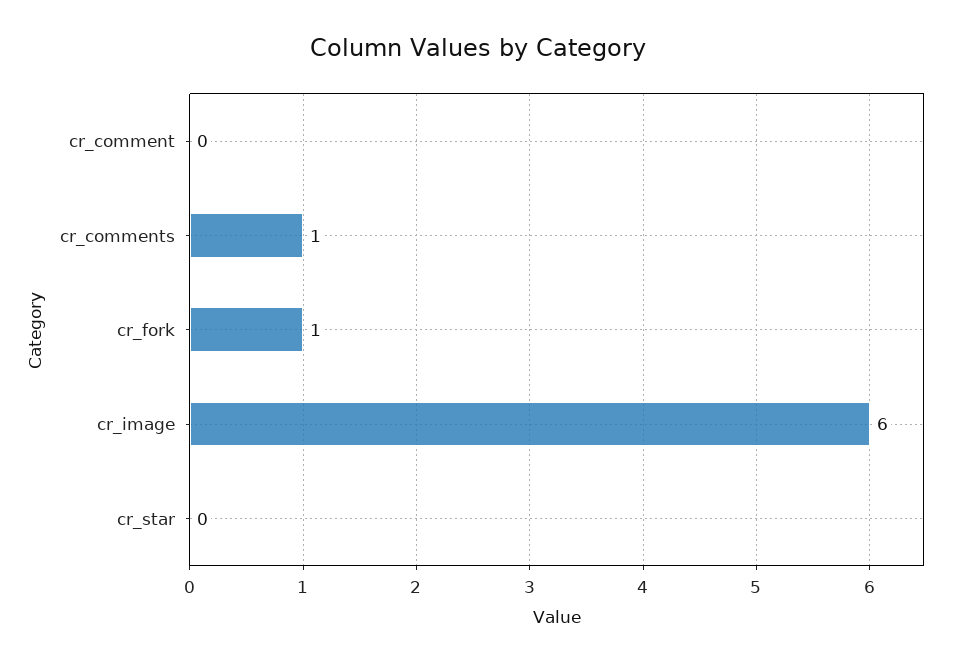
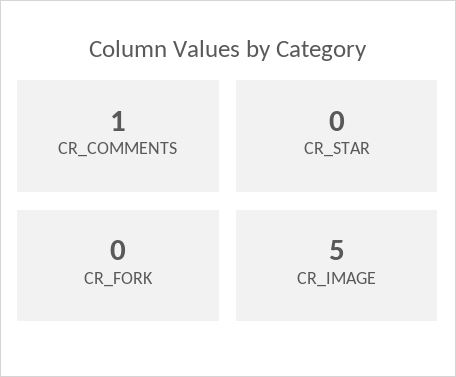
cr_comment: 0 -> none
cr_fork: 1 -> 0
cr_image: 6 -> 5

